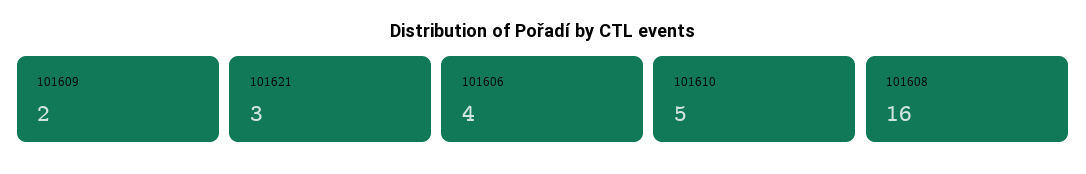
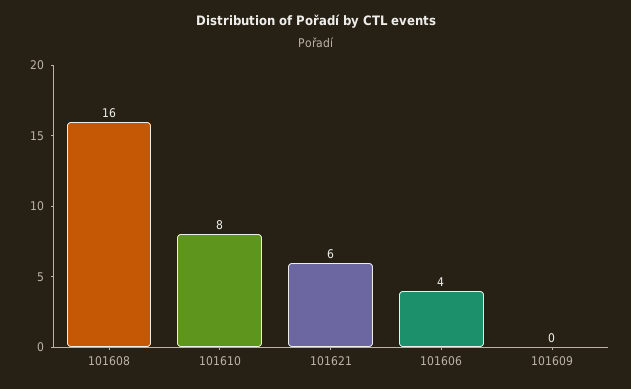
101609: 2 -> 0
101621: 3 -> 6
101610: 5 -> 8

